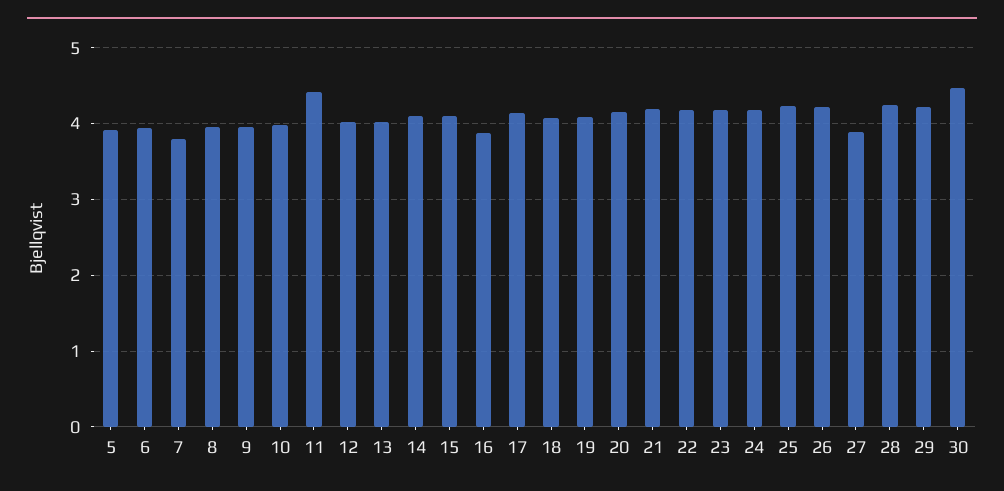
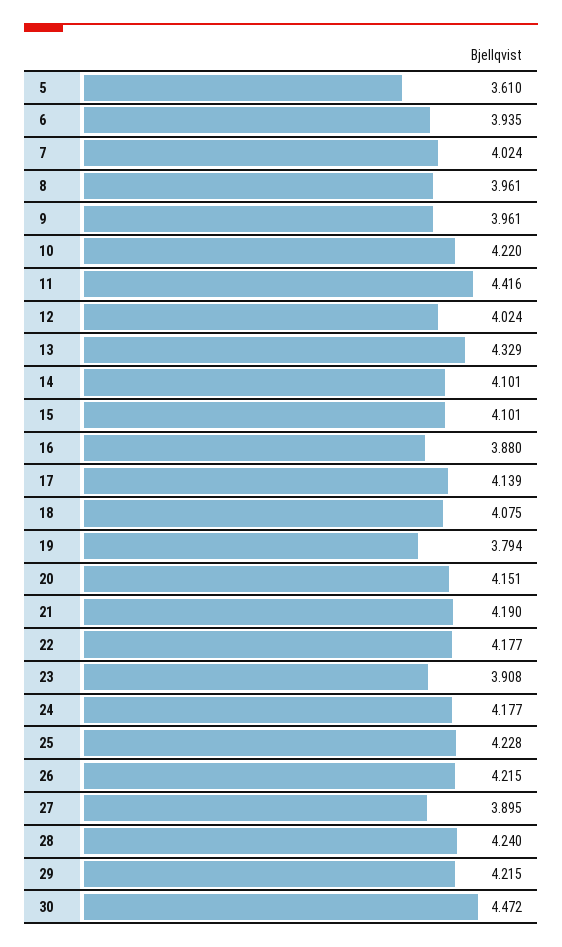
5: 3.9 -> 3.61
7: 3.8 -> 4.024
10: 4 -> 4.22
13: 4 -> 4.329
19: 4.1 -> 3.794
23: 4.2 -> 3.908

